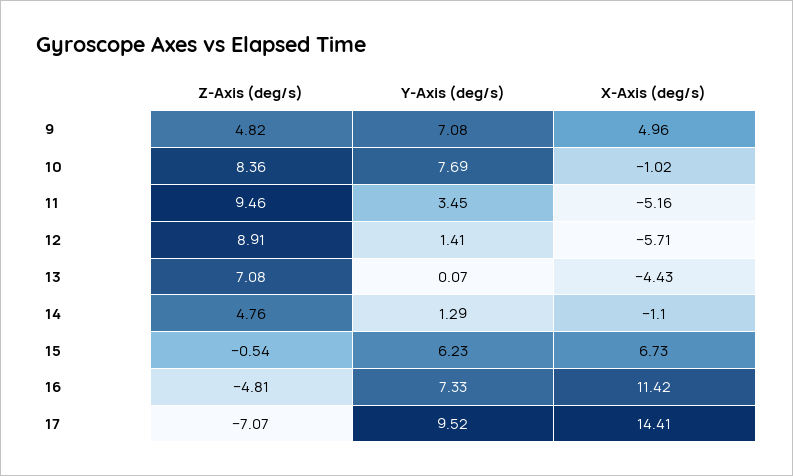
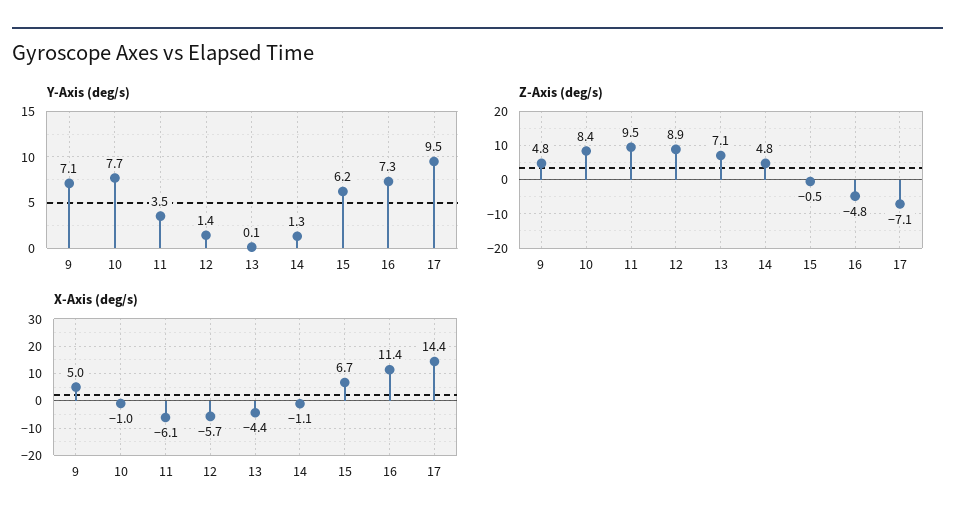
X-Axis (deg/s), 11: -5.16 -> -6.1

